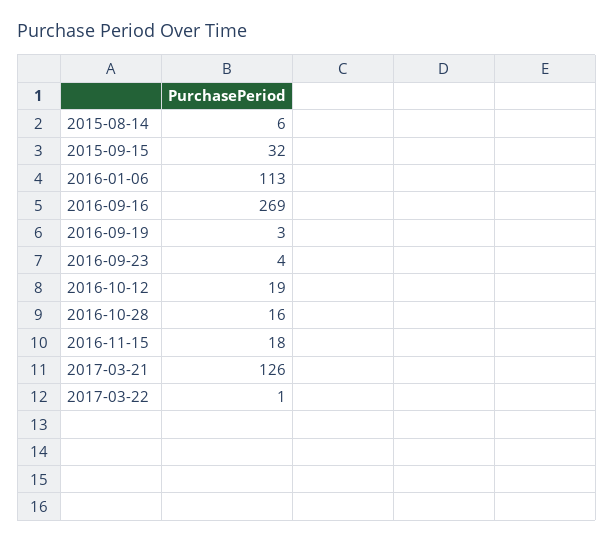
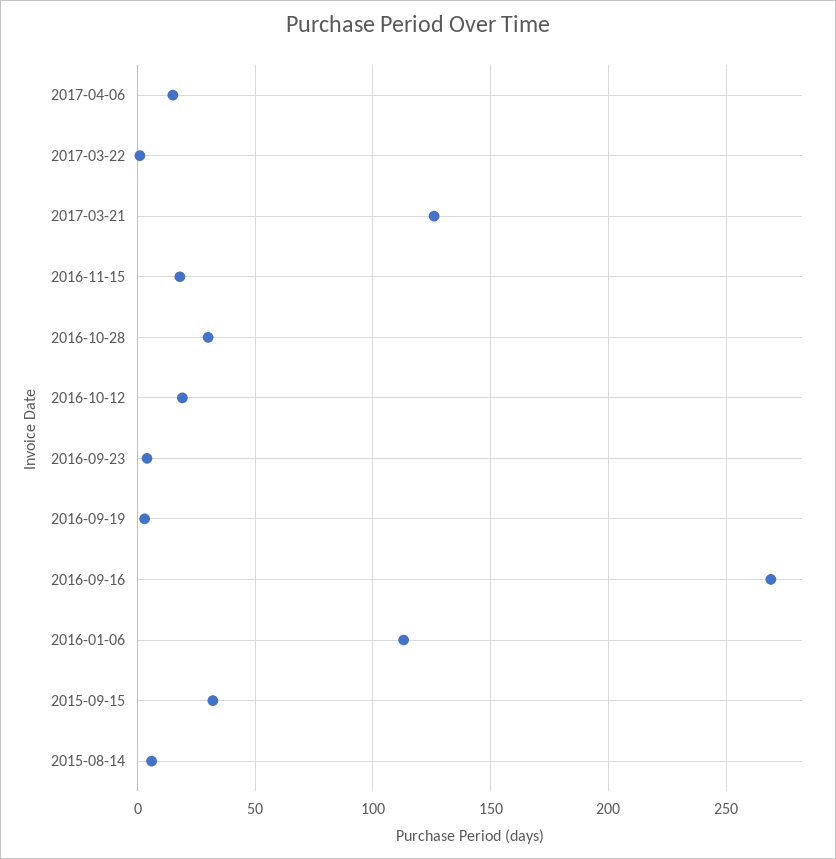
2016-10-28: 16 -> 30
2017-04-06: none -> 15

